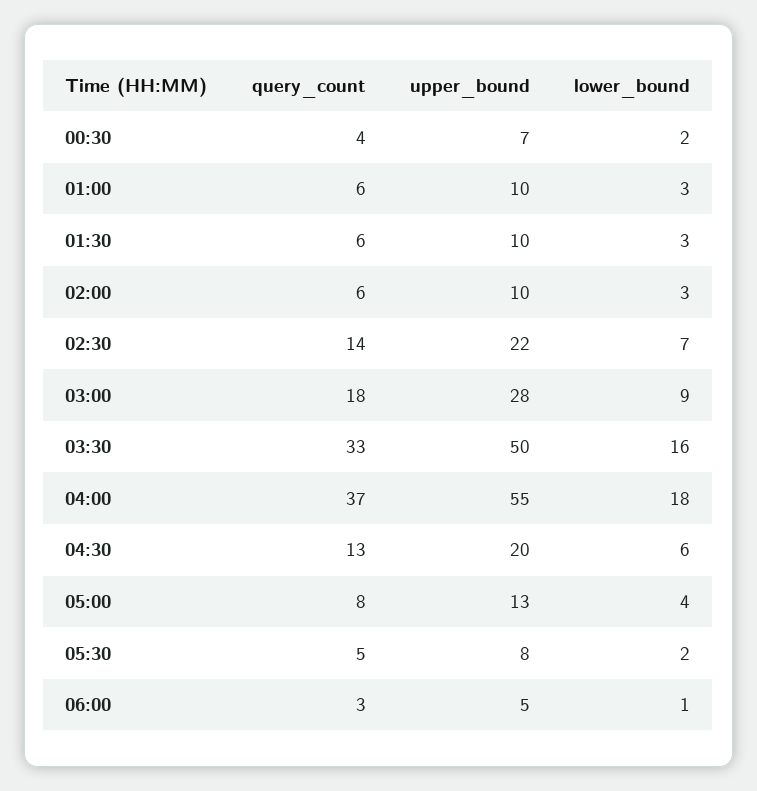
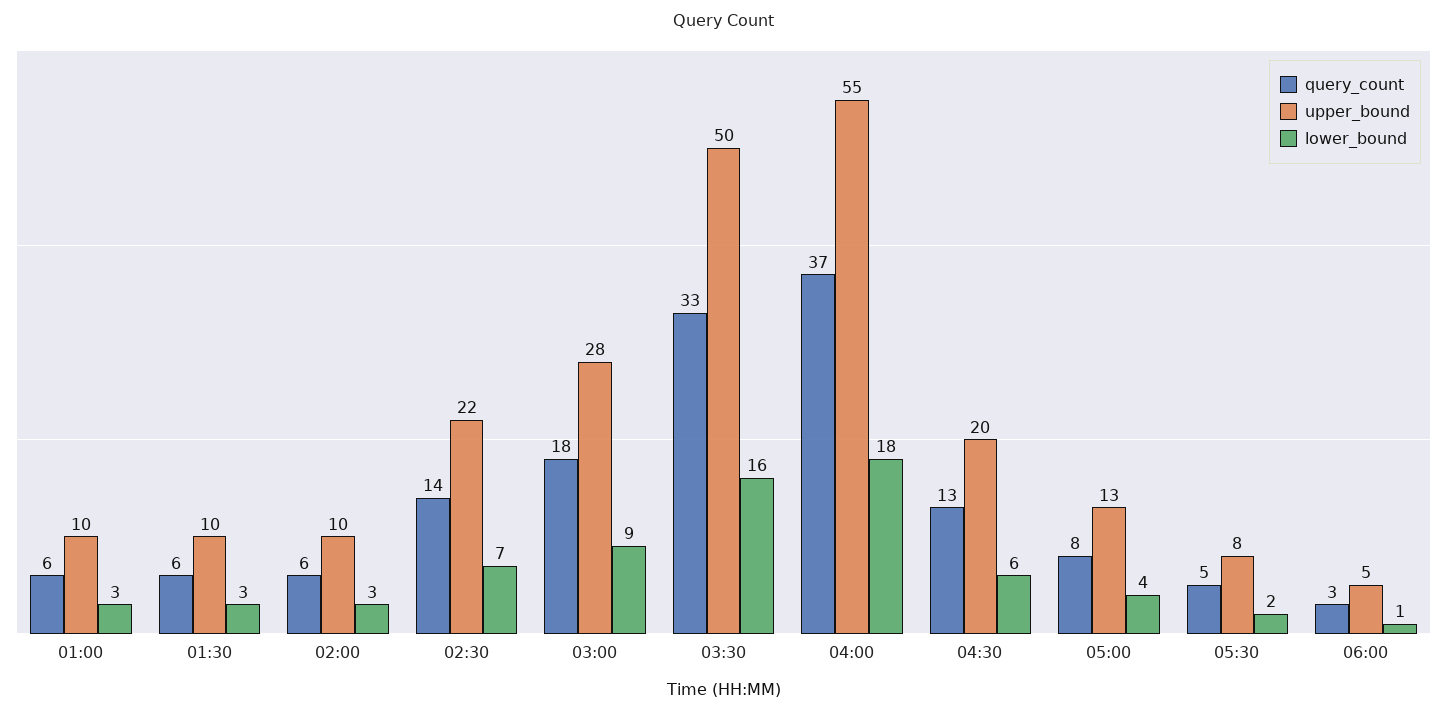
query_count, 00:30: 4 -> none
upper_bound, 00:30: 7 -> none
lower_bound, 00:30: 2 -> none

